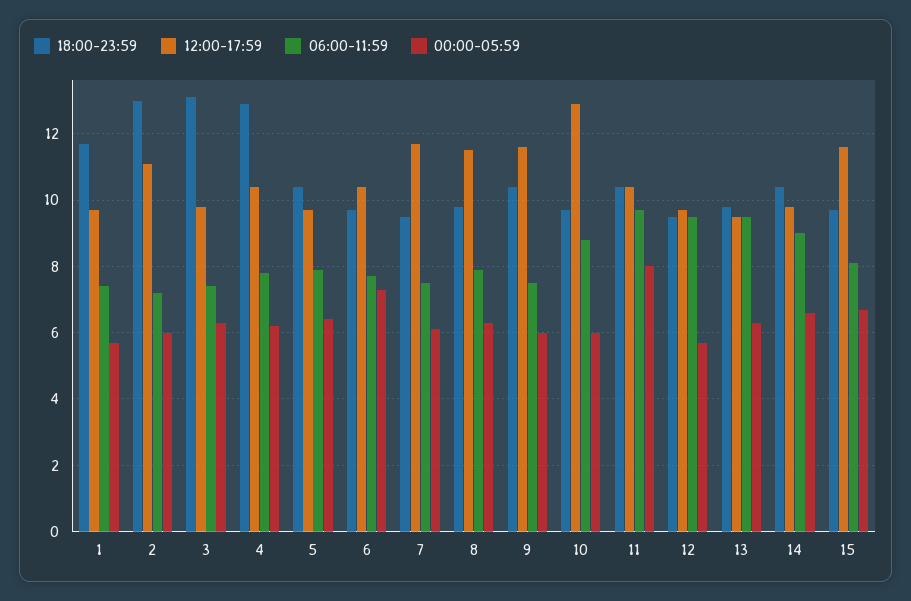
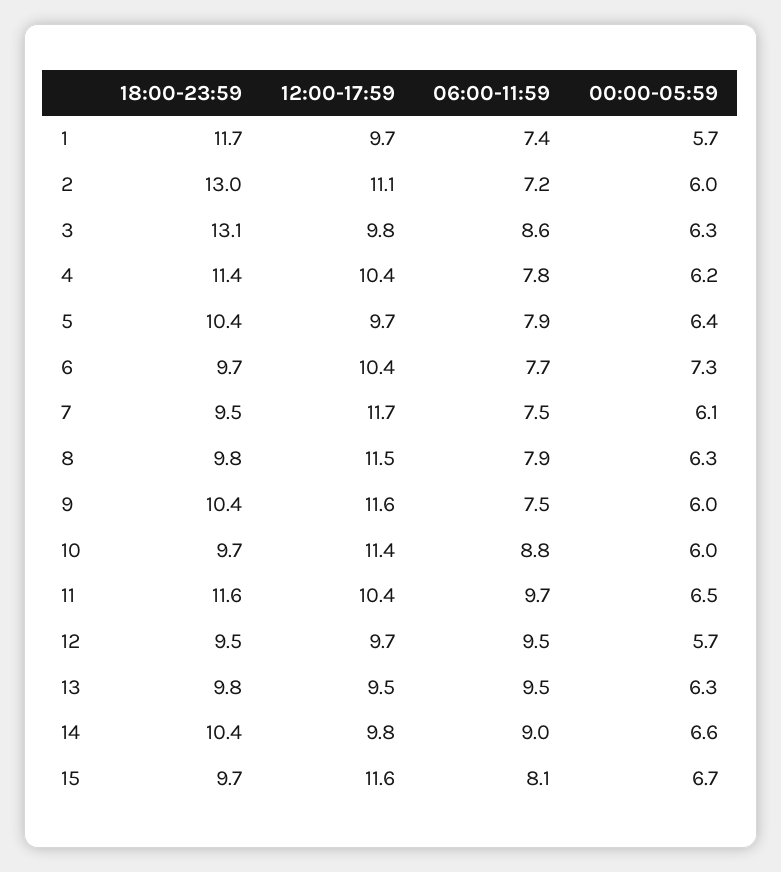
06:00-11:59, 3: 7.5 -> 8.6
18:00-23:59, 4: 13 -> 11.4
12:00-17:59, 10: 13 -> 11.4
18:00-23:59, 11: 10.5 -> 11.6
00:00-05:59, 11: 8 -> 6.5

